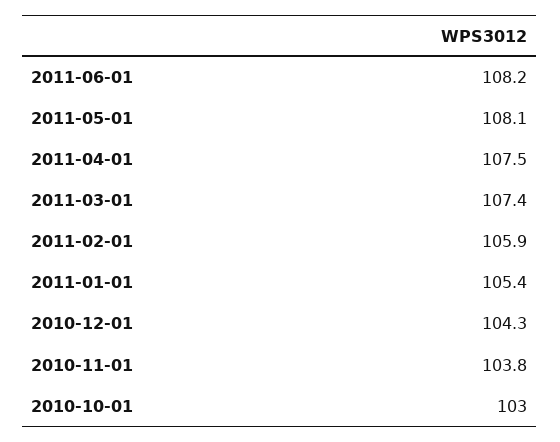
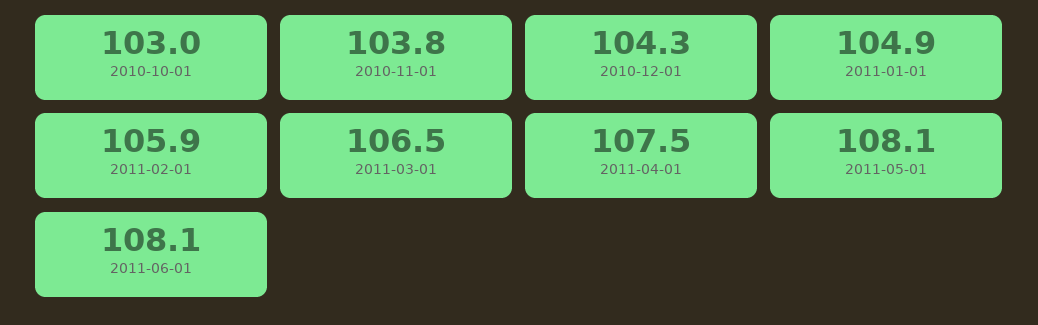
2011-06-01: 108.2 -> 108.1
2011-03-01: 107.4 -> 106.5
2011-01-01: 105.4 -> 104.9

